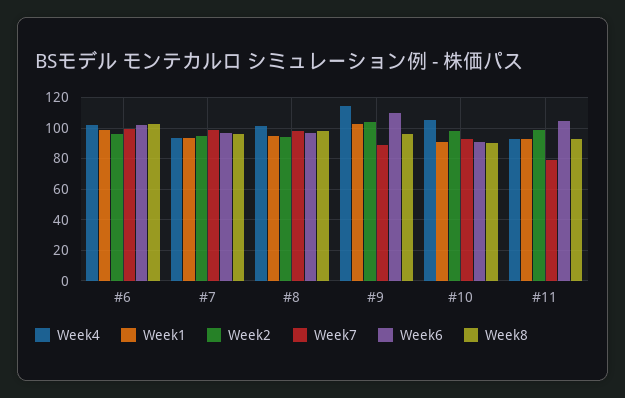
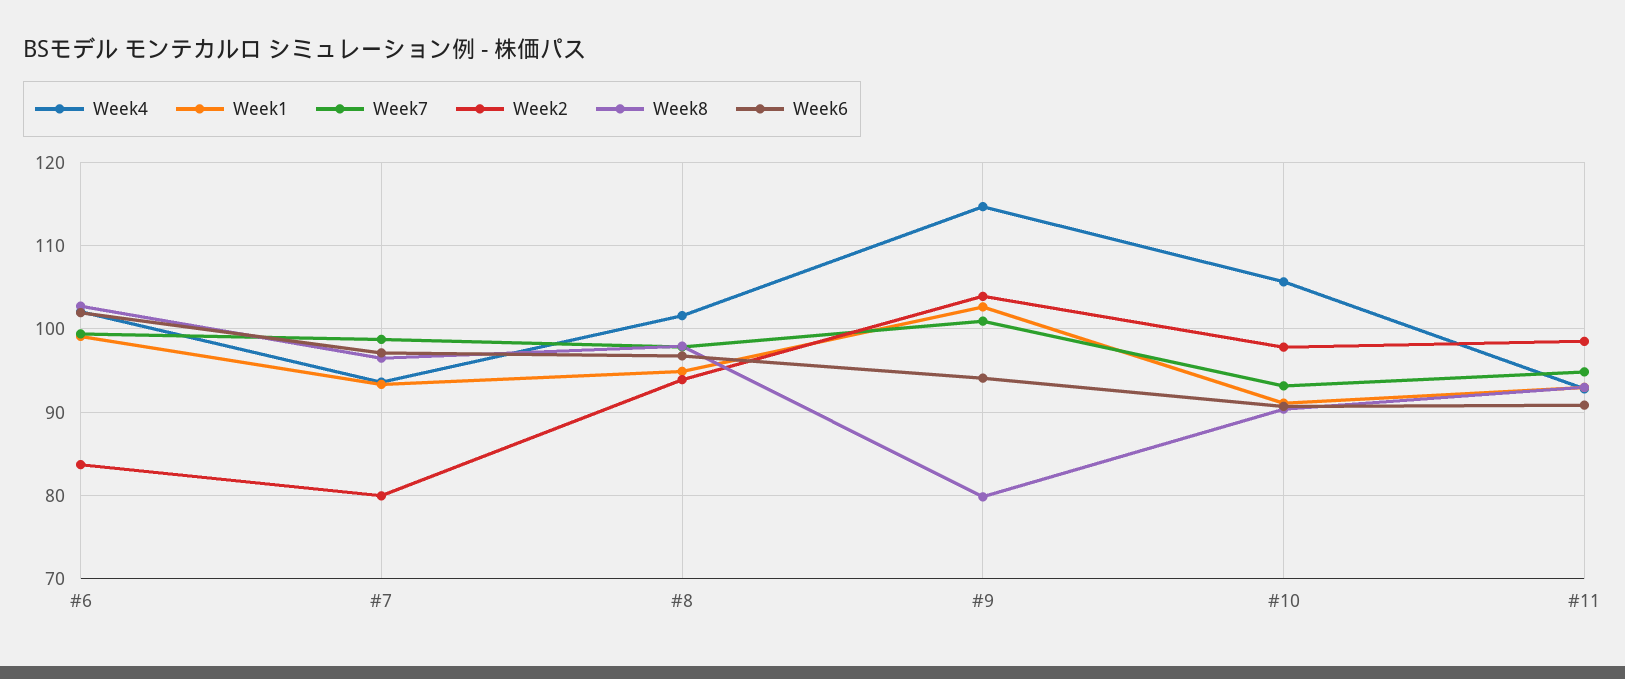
Week2, #6: 95 -> 84
Week2, #7: 95 -> 80
Week7, #9: 90 -> 101
Week6, #9: 110 -> 94
Week8, #9: 95 -> 80
Week7, #11: 80 -> 95
Week6, #11: 105 -> 91

